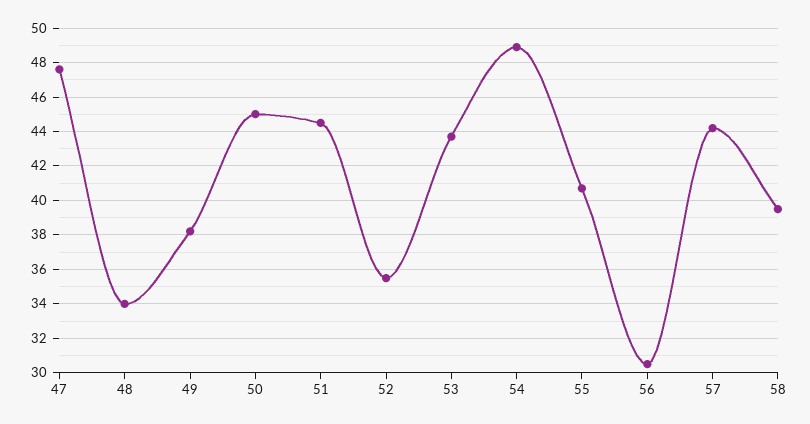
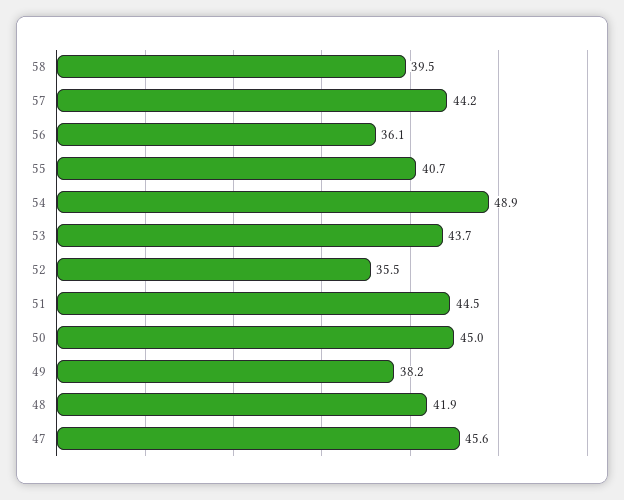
47: 47.5 -> 45.6
48: 34 -> 41.9
56: 30.5 -> 36.1

